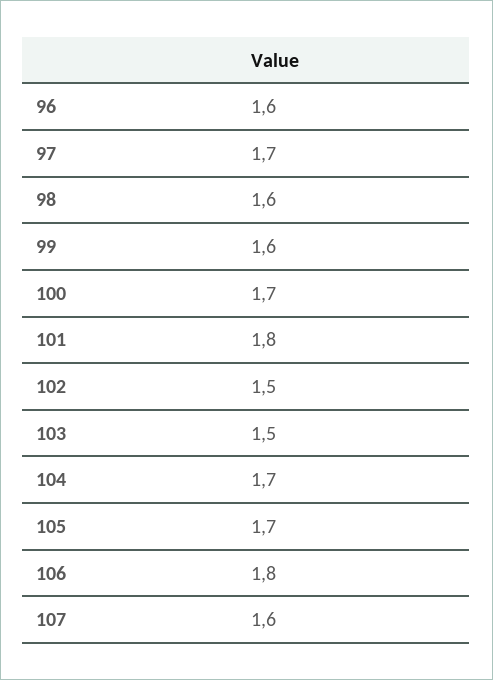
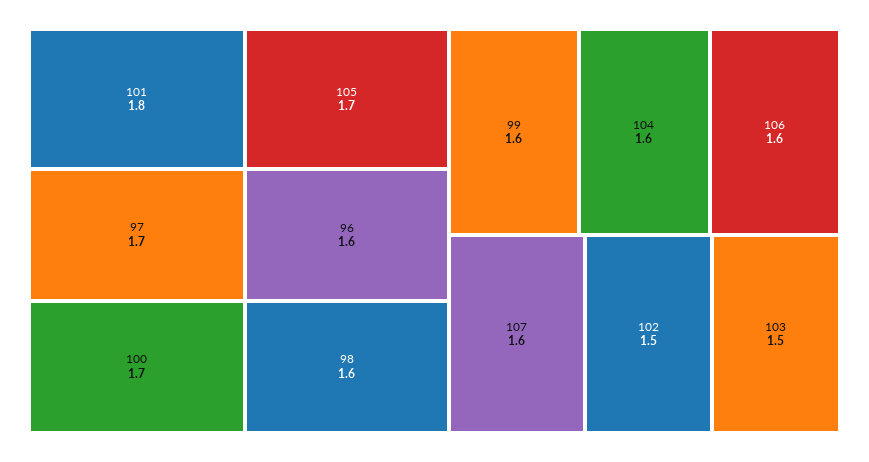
104: 1.7 -> 1.6
106: 1.8 -> 1.6

